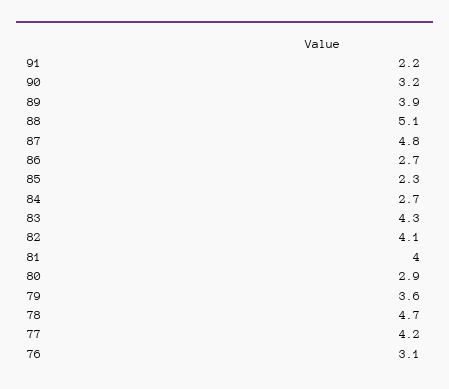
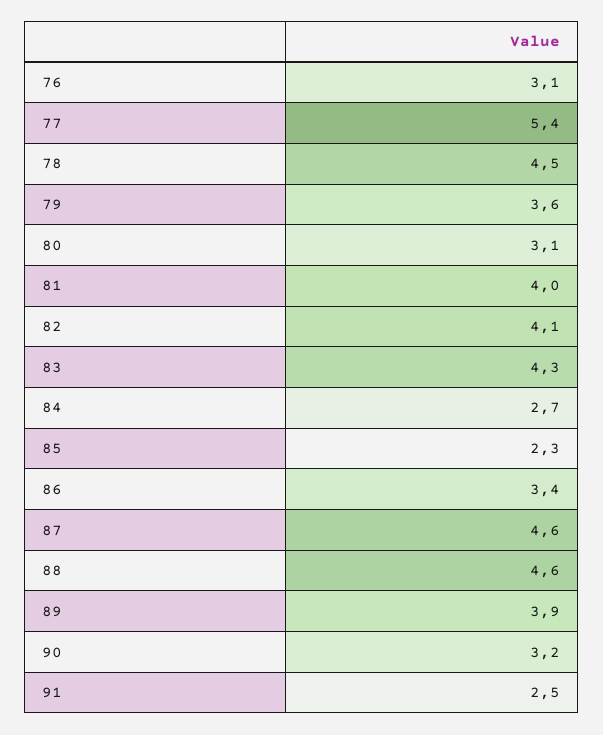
91: 2.2 -> 2.5
88: 5.1 -> 4.6
87: 4.8 -> 4.6
86: 2.7 -> 3.4
80: 2.9 -> 3.1
78: 4.7 -> 4.5
77: 4.2 -> 5.4

